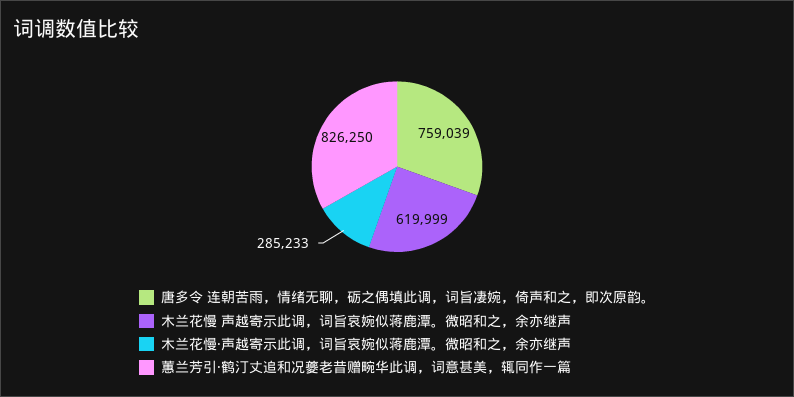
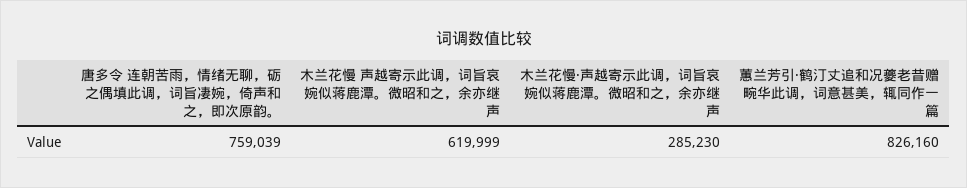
木兰花慢·声越寄示此调，词旨哀婉似蒋鹿潭。微昭和之，余亦继声: 285233 -> 285230
蕙兰芳引·鹤汀丈追和况夔老昔赠畹华此调，词意甚美，辄同作一篇: 826250 -> 826160

